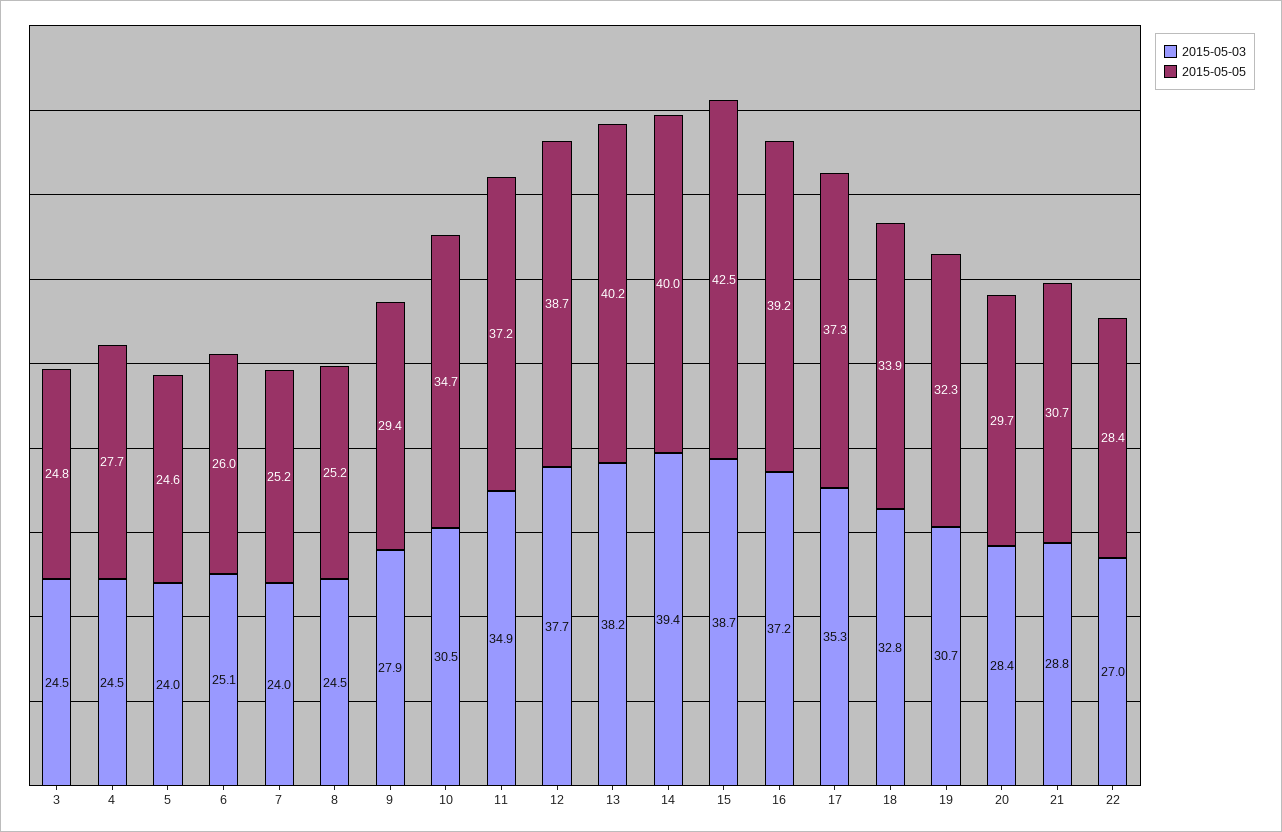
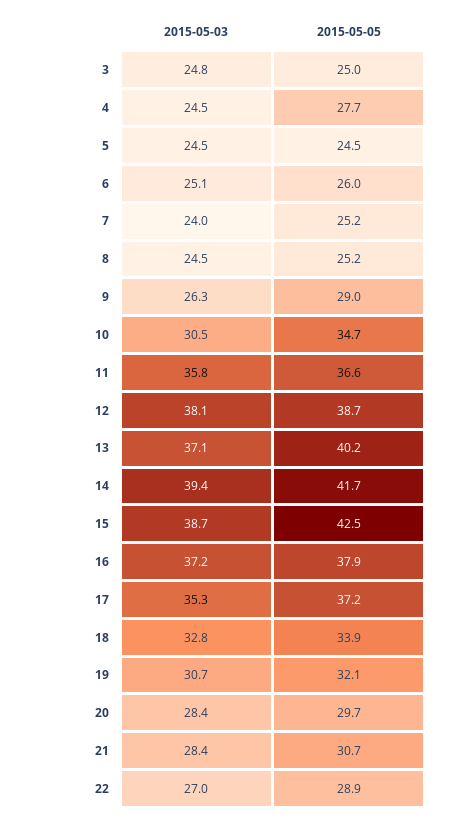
2015-05-03, 3: 24.5 -> 24.8
2015-05-05, 3: 24.8 -> 25
2015-05-03, 5: 24 -> 24.5
2015-05-05, 5: 24.6 -> 24.5
2015-05-03, 9: 27.9 -> 26.3
2015-05-05, 9: 29.4 -> 29
2015-05-03, 11: 34.9 -> 35.8
2015-05-05, 11: 37.2 -> 36.6
2015-05-03, 12: 37.7 -> 38.1
2015-05-03, 13: 38.2 -> 37.1
2015-05-05, 14: 40 -> 41.7
2015-05-05, 16: 39.2 -> 37.9
2015-05-05, 17: 37.3 -> 37.2
2015-05-05, 19: 32.3 -> 32.1
2015-05-03, 21: 28.8 -> 28.4
2015-05-05, 22: 28.4 -> 28.9

